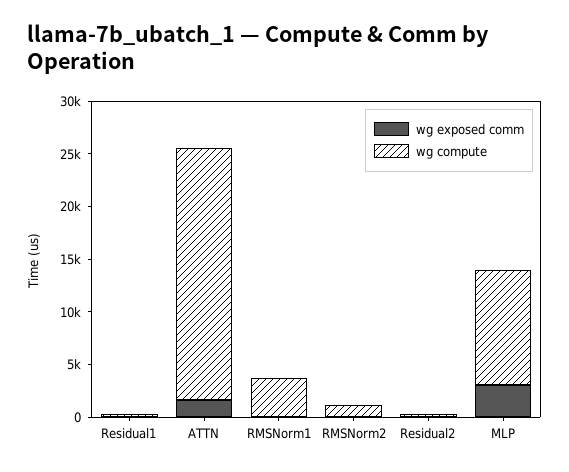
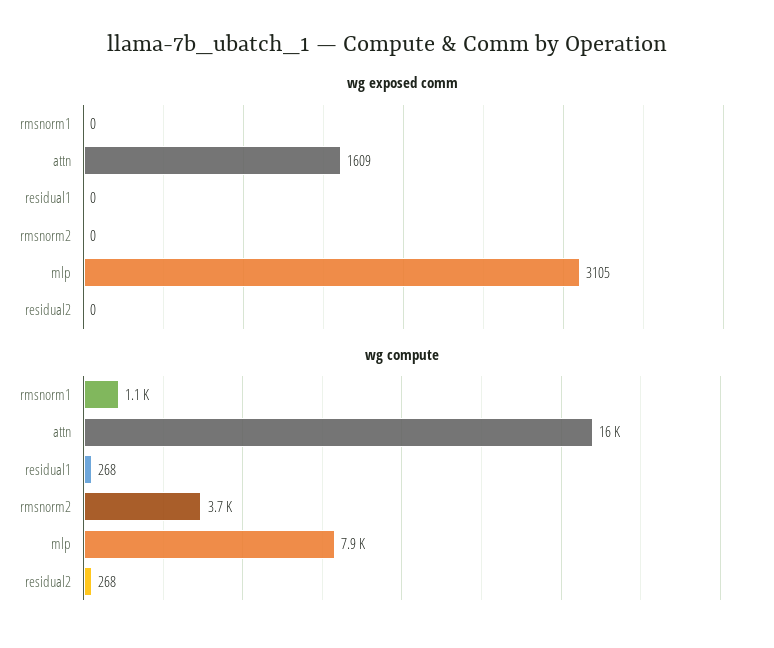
wg compute, ATTN: 24000 -> 16000
wg compute, RMSNorm1: 4000 -> 1100
wg compute, RMSNorm2: 1000 -> 3700
wg compute, MLP: 11000 -> 7900

